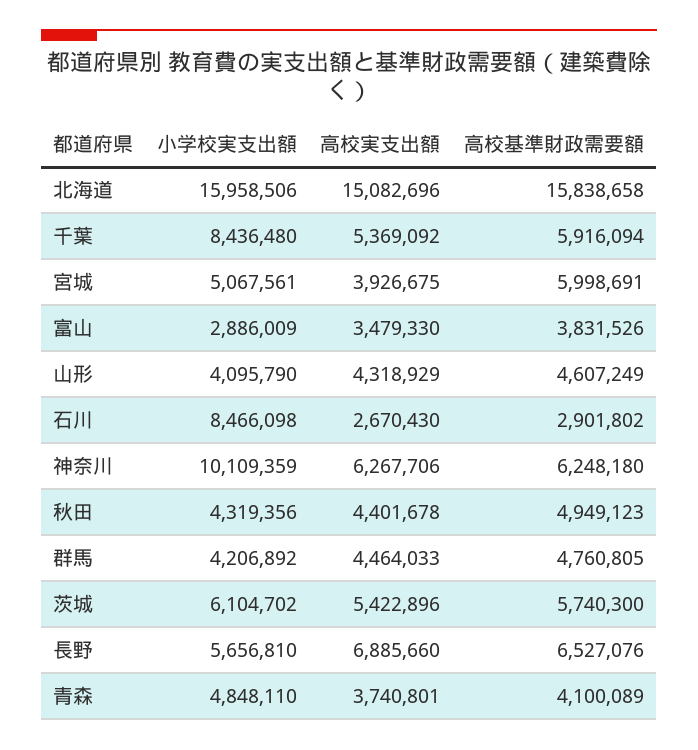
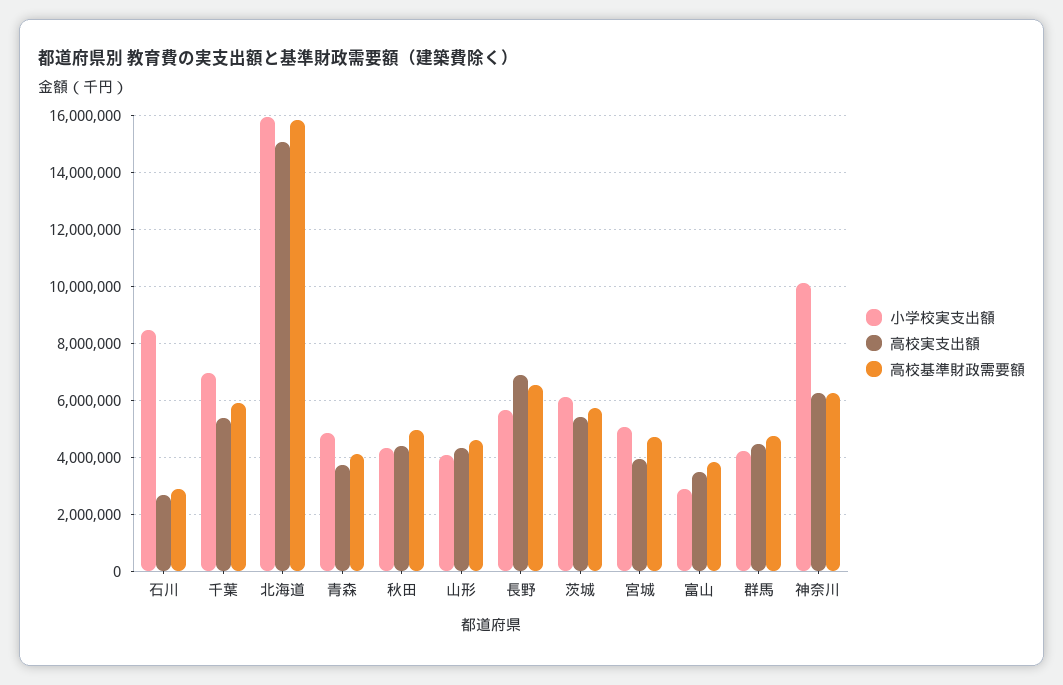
小学校実支出額, 千葉: 8436480 -> 7000000
高校基準財政需要額, 宮城: 5998691 -> 4750000

